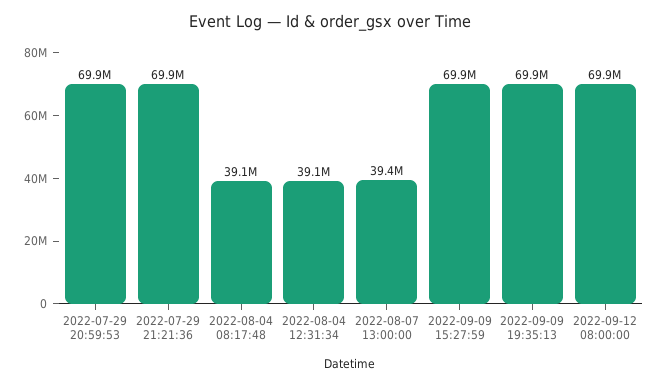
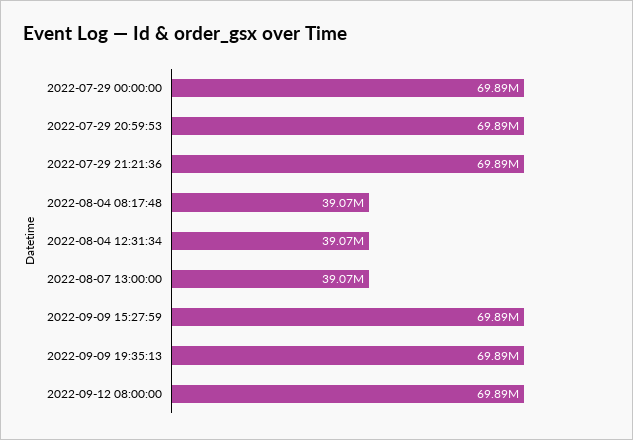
2022-08-07 13:00:00: 39400000 -> 39070000
2022-07-29 00:00:00: none -> 69890000

